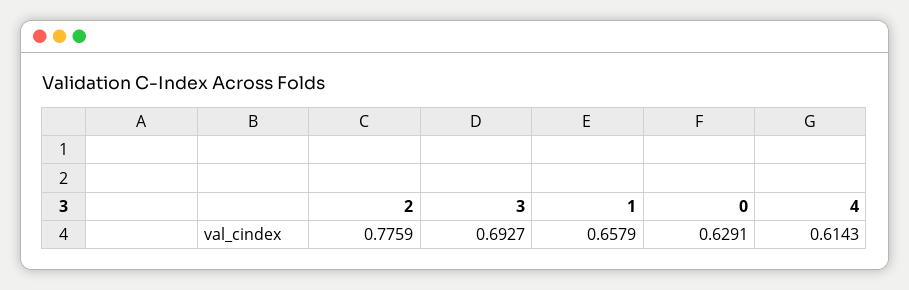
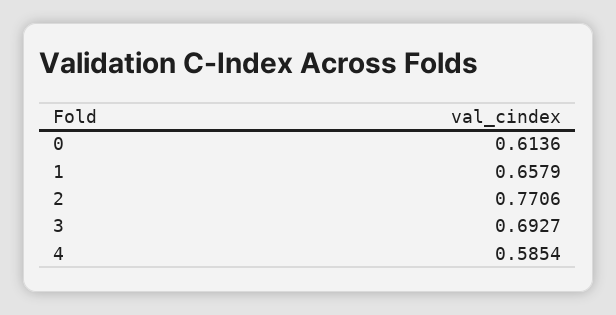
2: 0.7759 -> 0.7706
0: 0.6291 -> 0.6136
4: 0.6143 -> 0.5854

